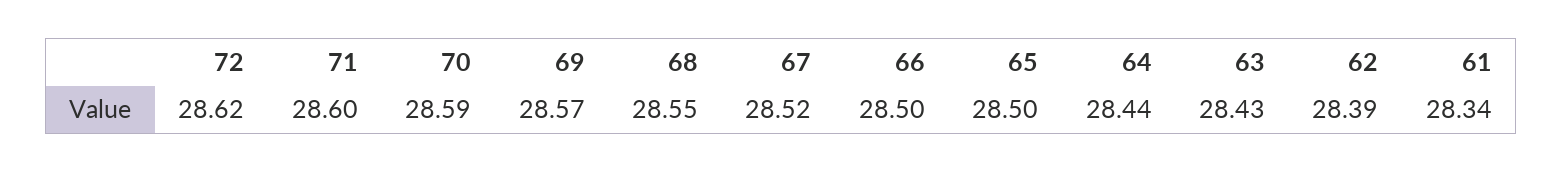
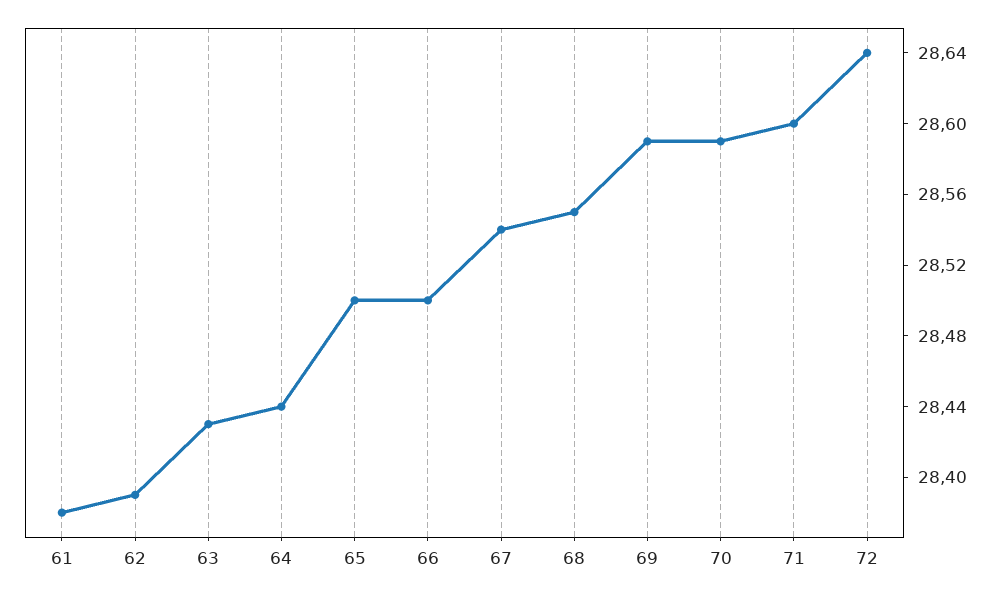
72: 28.62 -> 28.64
69: 28.57 -> 28.59
67: 28.52 -> 28.54
61: 28.34 -> 28.38

